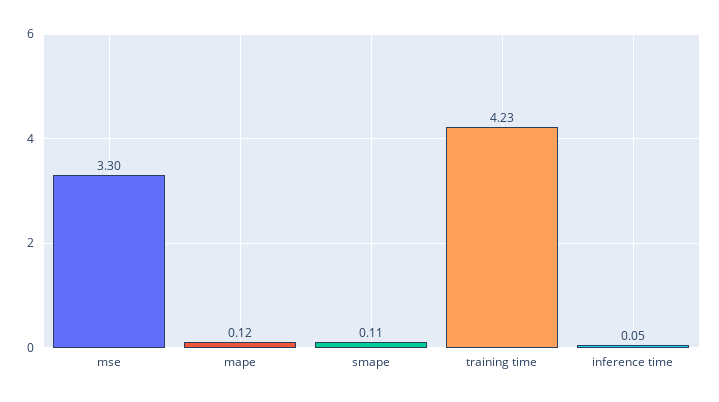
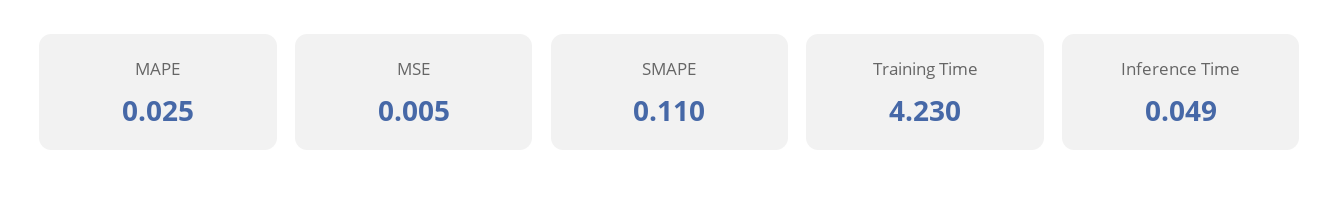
mse: 3.3 -> 0.005
mape: 0.12 -> 0.025

